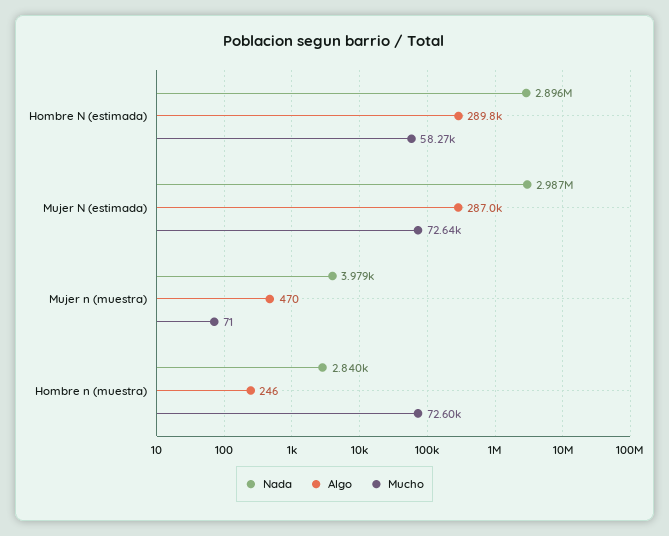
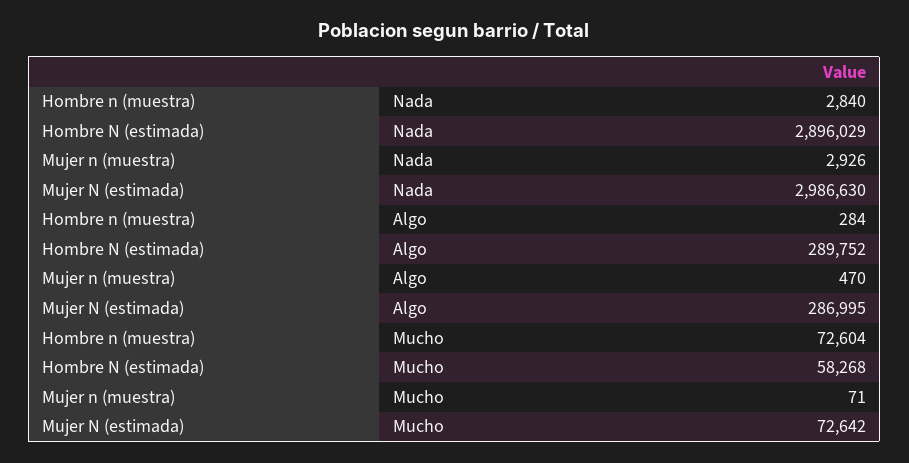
Nada, Mujer n (muestra): 3979 -> 2926
Algo, Hombre n (muestra): 246 -> 284

